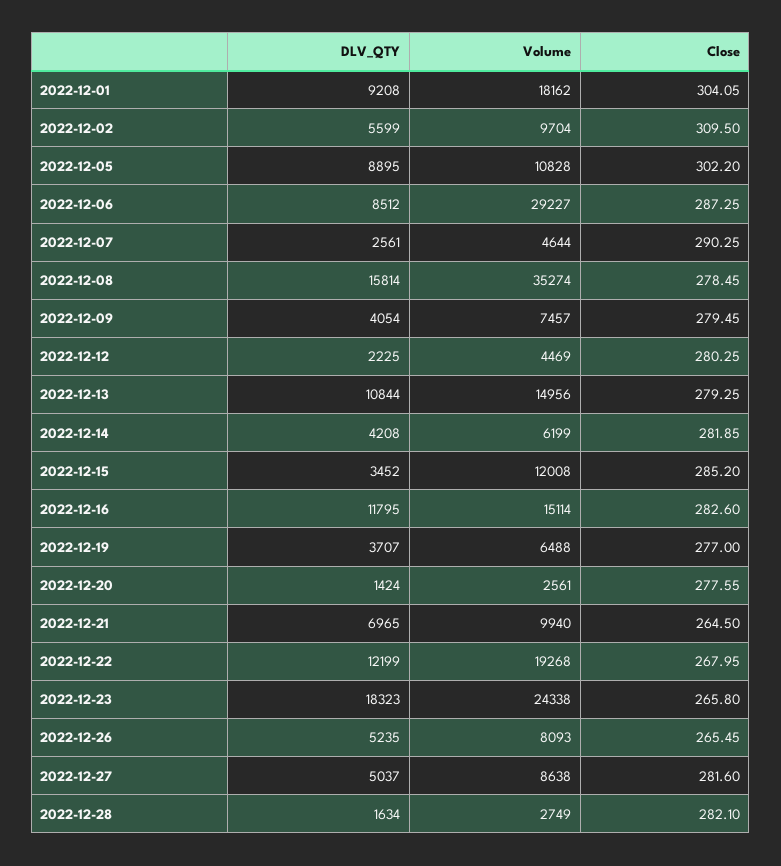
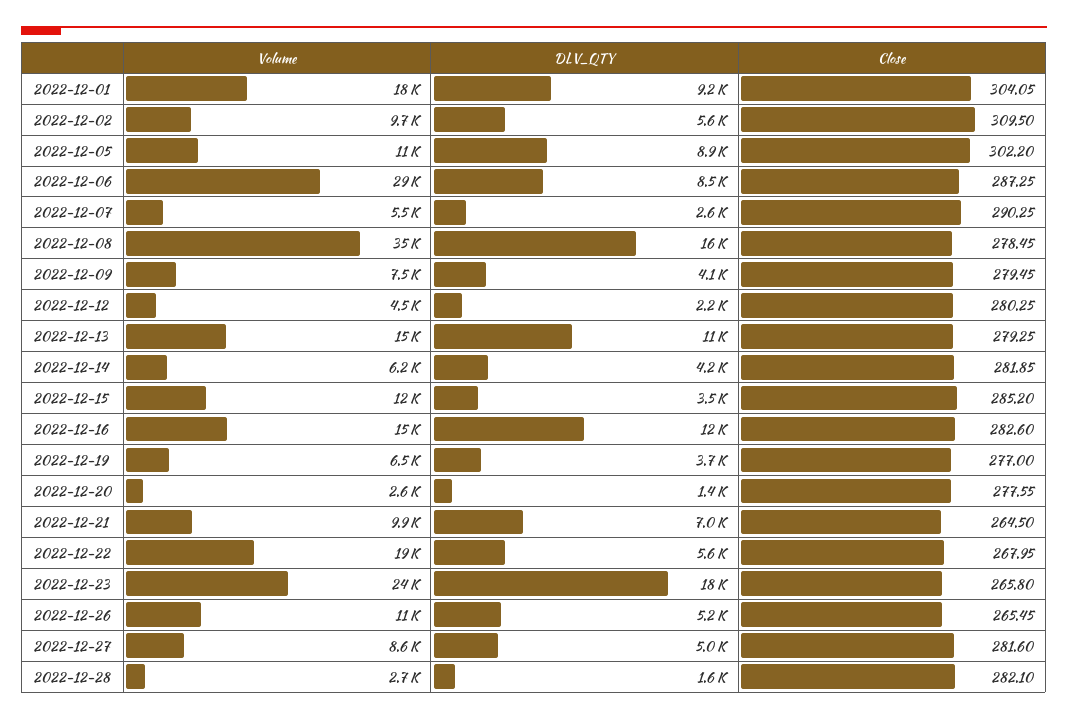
Volume, 2022-12-07: 4644 -> 5500
DLV_QTY, 2022-12-22: 12199 -> 5600
Volume, 2022-12-26: 8093 -> 11000

